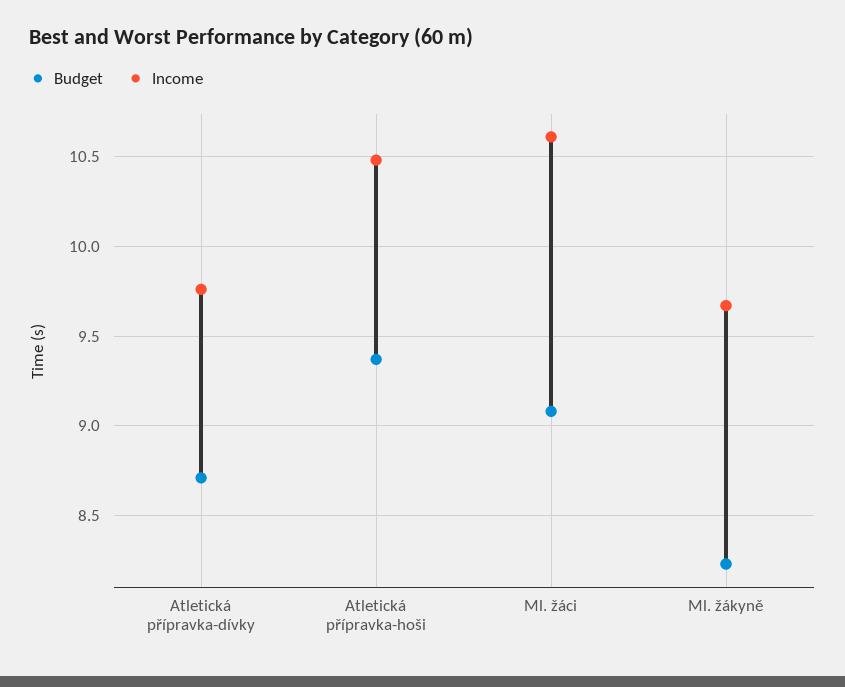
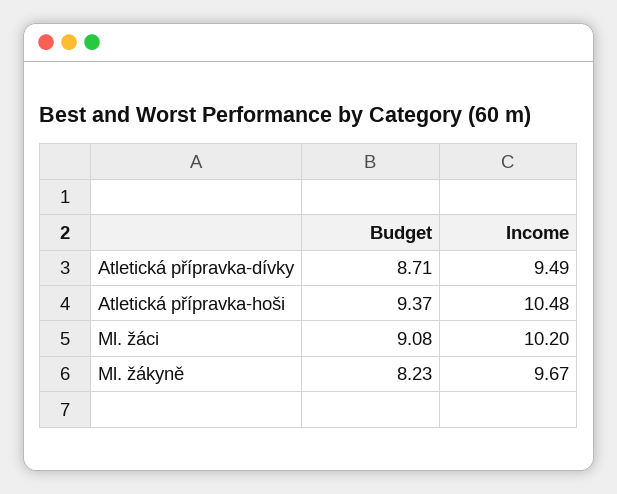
Income, Atletická přípravka-dívky: 9.75 -> 9.49
Income, Ml. žáci: 10.6 -> 10.2

